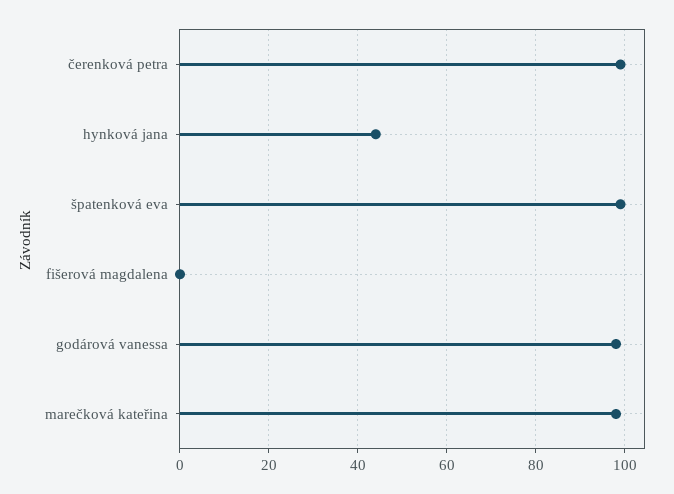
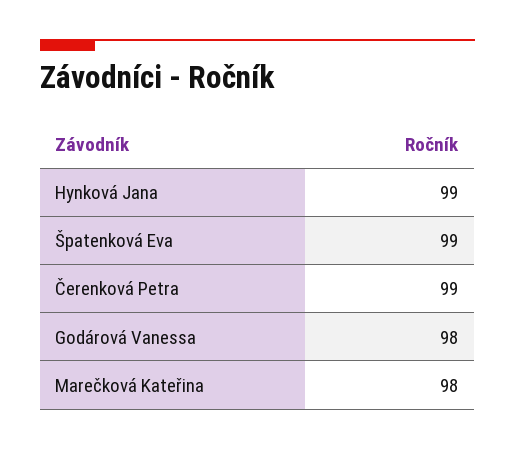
hynková jana: 45 -> 99
fišerová magdalena: 0 -> none

